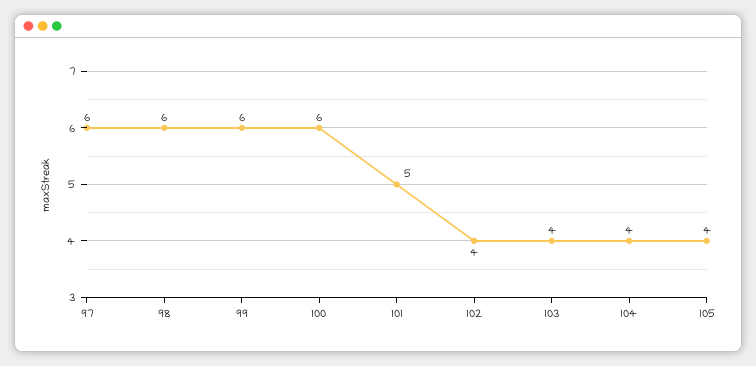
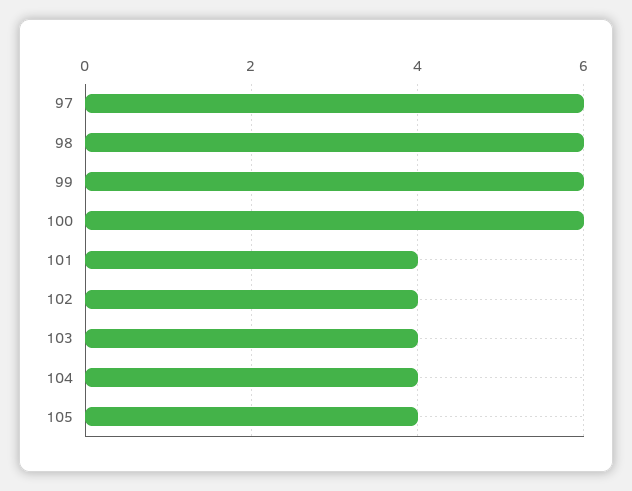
101: 5 -> 4

